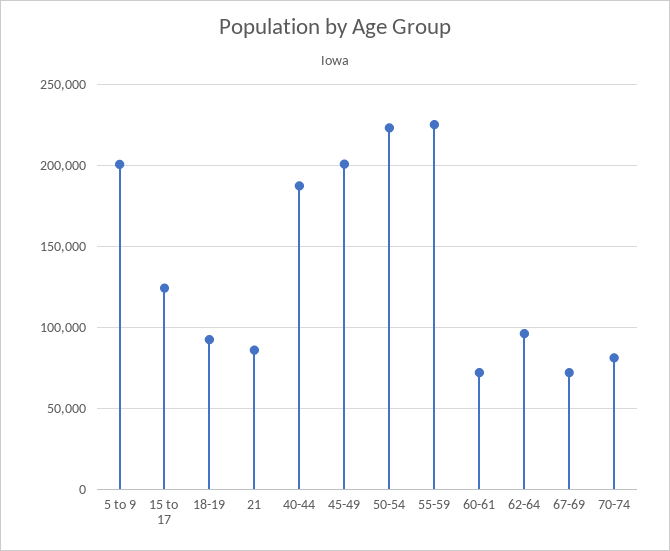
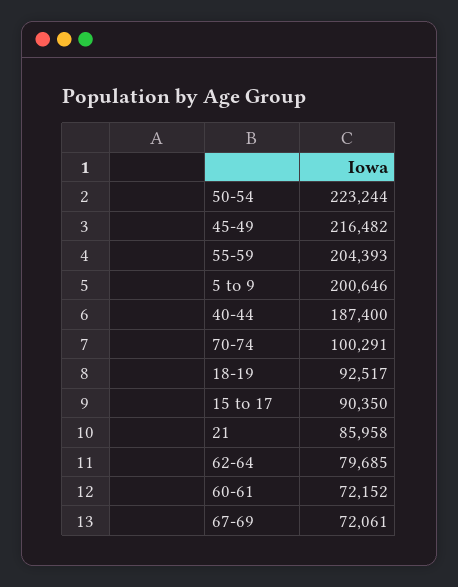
15 to 17: 125000 -> 90350
45-49: 200000 -> 216482
55-59: 225000 -> 204393
62-64: 95000 -> 79685
70-74: 80000 -> 100291

